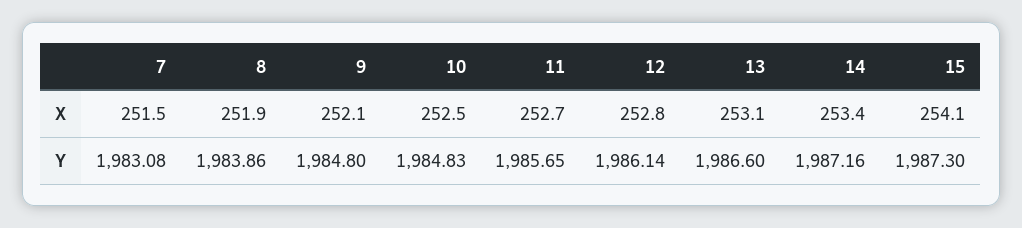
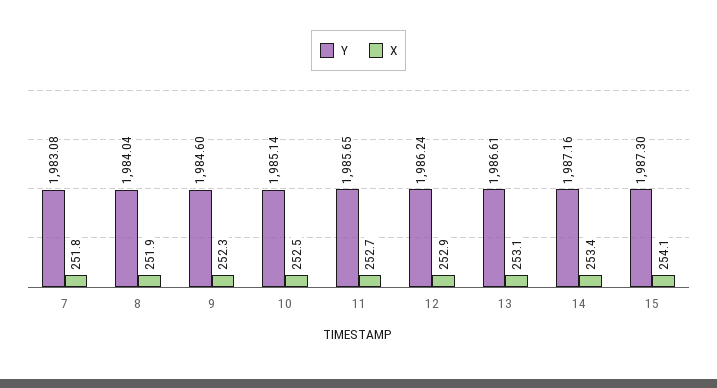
X, 7: 251.5 -> 251.8
X, 9: 252.1 -> 252.3
X, 12: 252.8 -> 252.9
Y, 8: 1983.86 -> 1984.04
Y, 9: 1984.8 -> 1984.6
Y, 10: 1984.83 -> 1985.14
Y, 12: 1986.14 -> 1986.24
Y, 13: 1986.6 -> 1986.61

